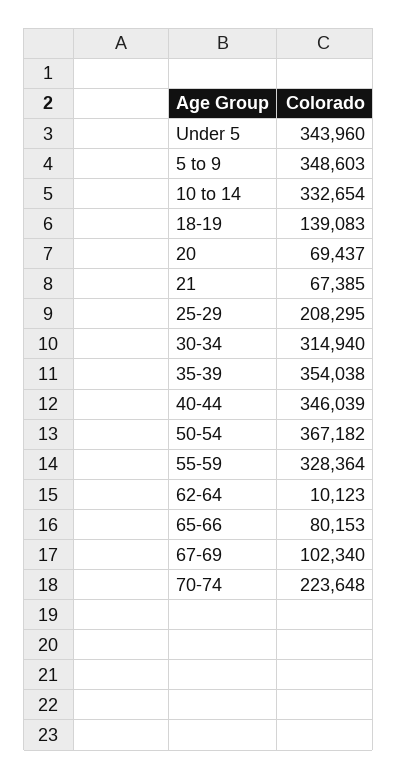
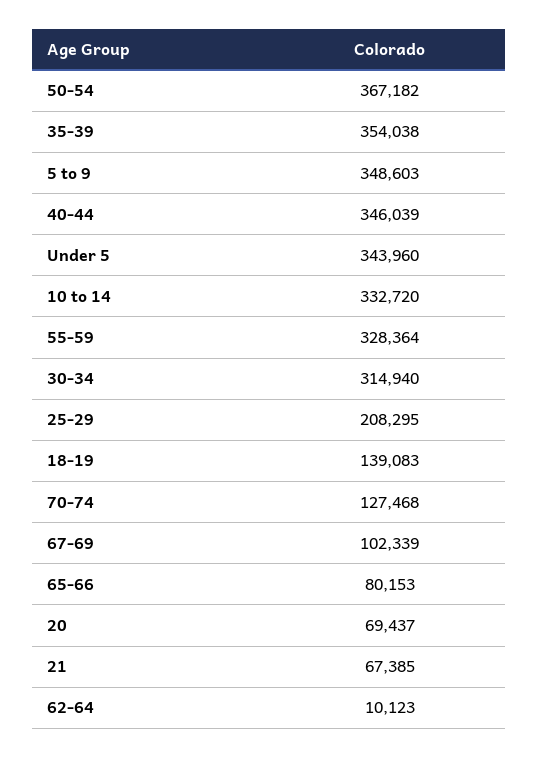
10 to 14: 332654 -> 332720
67-69: 102340 -> 102339
70-74: 223648 -> 127468

